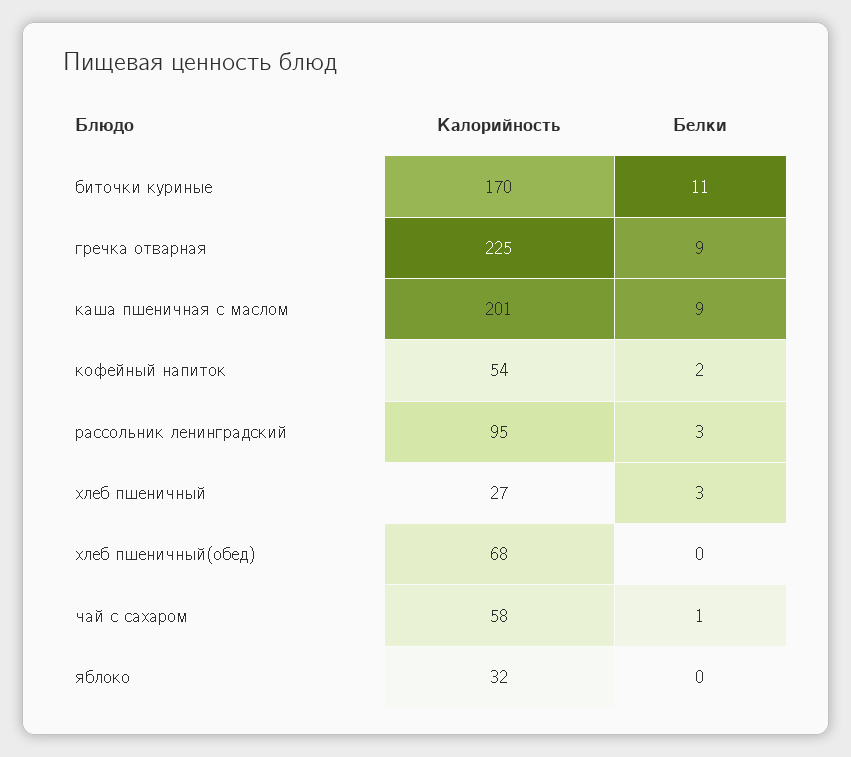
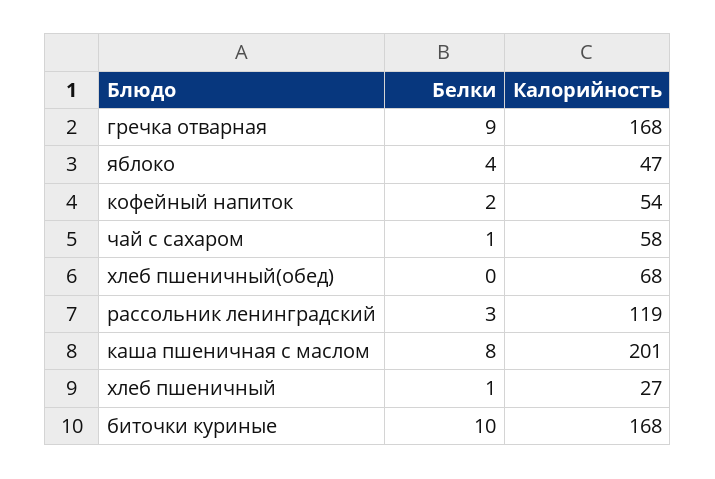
Калорийность, биточки куриные: 170 -> 168
Белки, биточки куриные: 11 -> 10
Калорийность, гречка отварная: 225 -> 168
Белки, каша пшеничная с маслом: 9 -> 8
Калорийность, рассольник ленинградский: 95 -> 119
Белки, хлеб пшеничный: 3 -> 1
Калорийность, яблоко: 32 -> 47
Белки, яблоко: 0 -> 4

